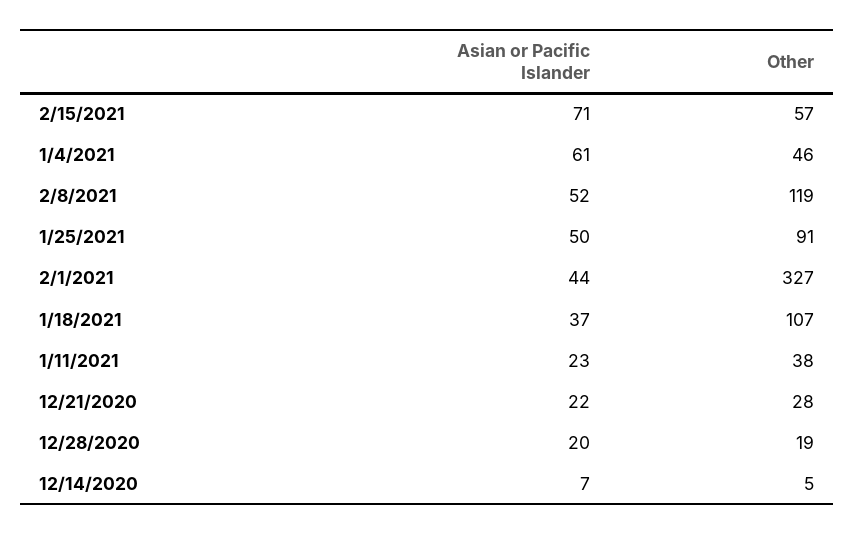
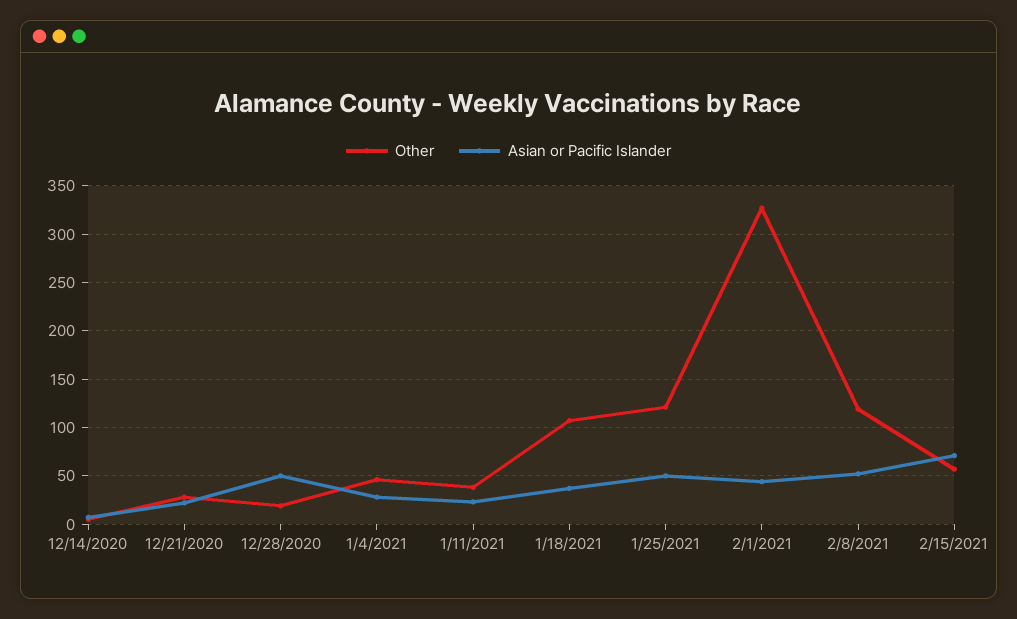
Asian or Pacific Islander, 1/4/2021: 61 -> 30
Other, 1/25/2021: 91 -> 120
Asian or Pacific Islander, 12/28/2020: 20 -> 50

